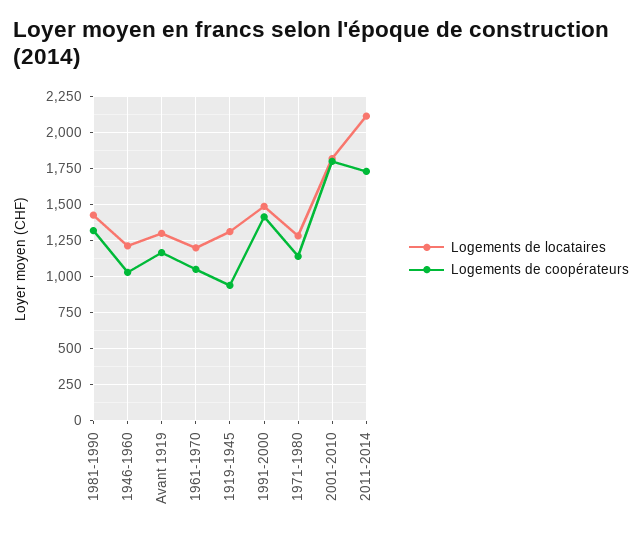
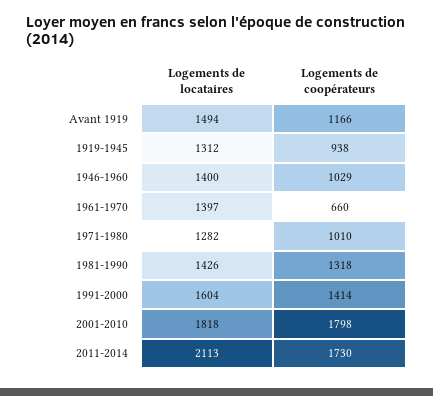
Logements de locataires, 1946-1960: 1200 -> 1400
Logements de locataires, Avant 1919: 1300 -> 1494
Logements de locataires, 1961-1970: 1200 -> 1397
Logements de coopérateurs, 1961-1970: 1050 -> 660
Logements de locataires, 1991-2000: 1500 -> 1604
Logements de coopérateurs, 1971-1980: 1150 -> 1010

